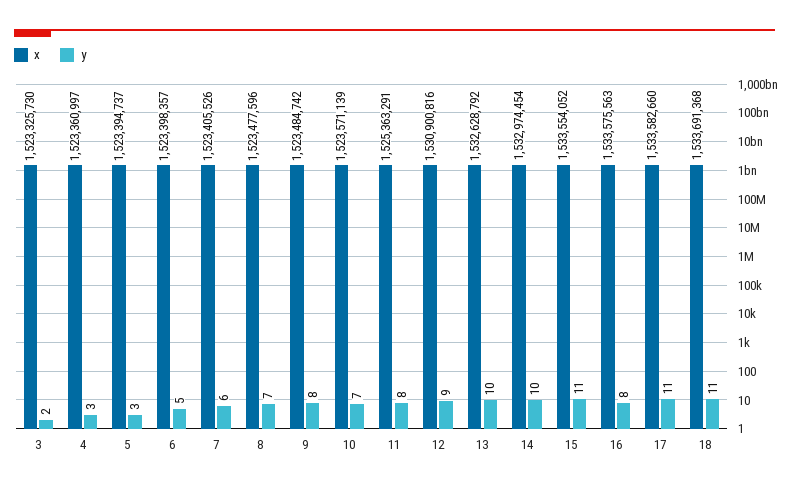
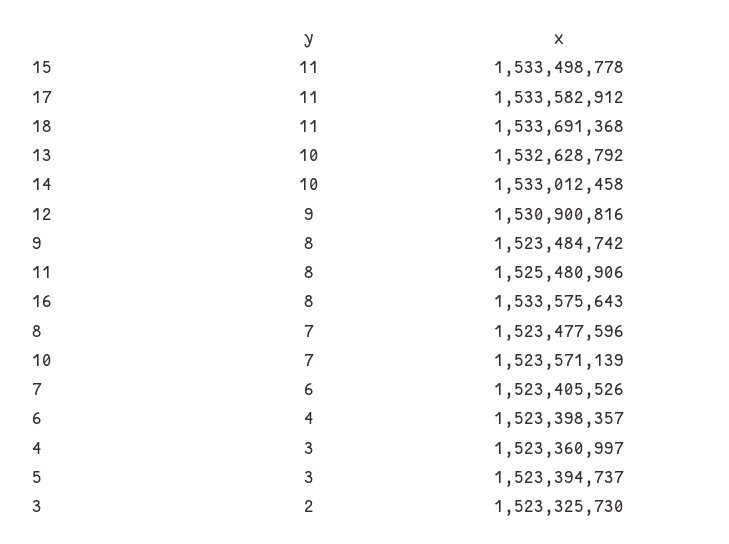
y, 6: 5 -> 4
x, 11: 1525363291 -> 1525480906
x, 14: 1532974454 -> 1533012458
x, 15: 1533554052 -> 1533498778
x, 16: 1533575563 -> 1533575643
x, 17: 1533582660 -> 1533582912

